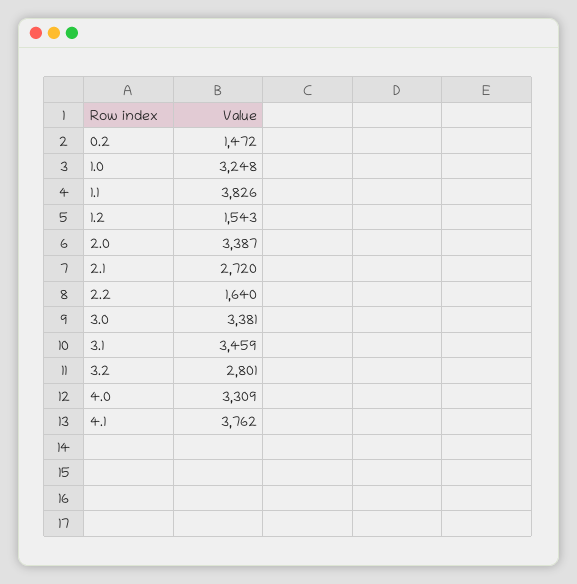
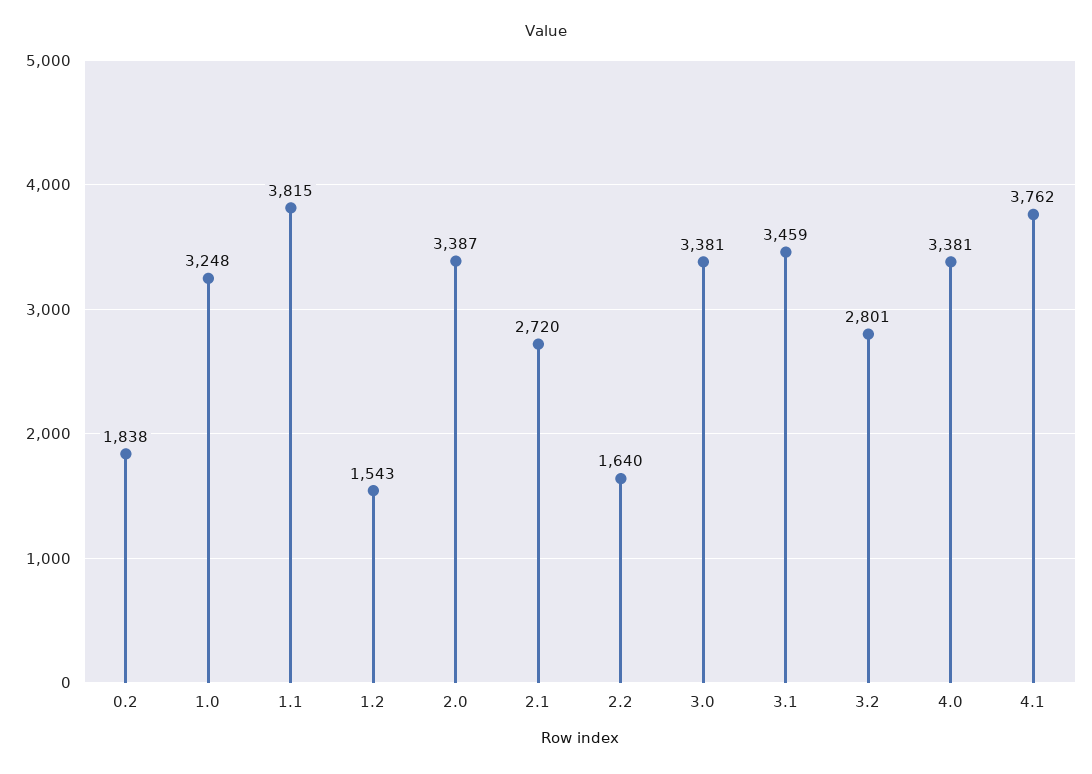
0.2: 1472 -> 1838
1.1: 3826 -> 3815
4.0: 3309 -> 3381

